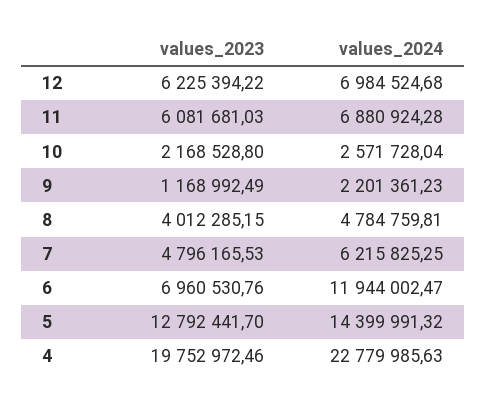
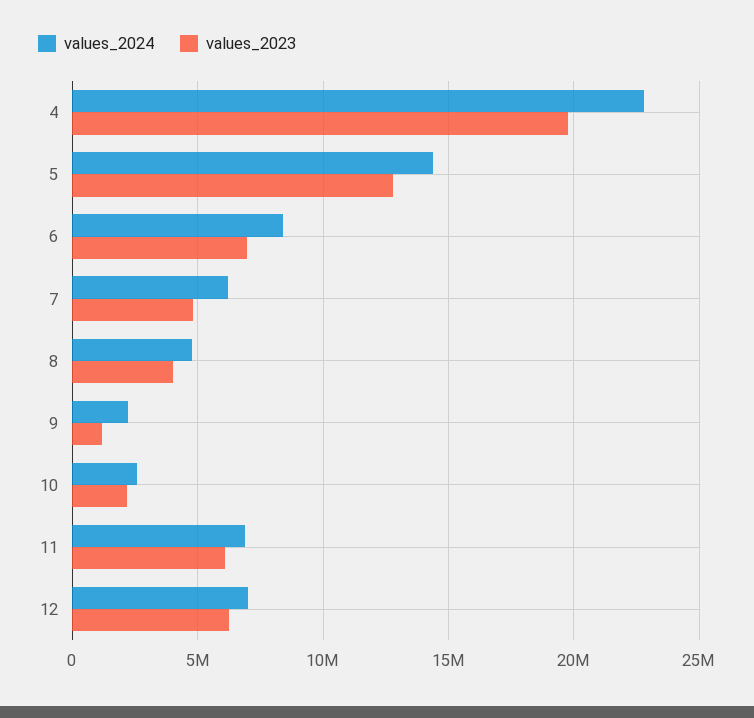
values_2024, 6: 11944002.47 -> 8500000

